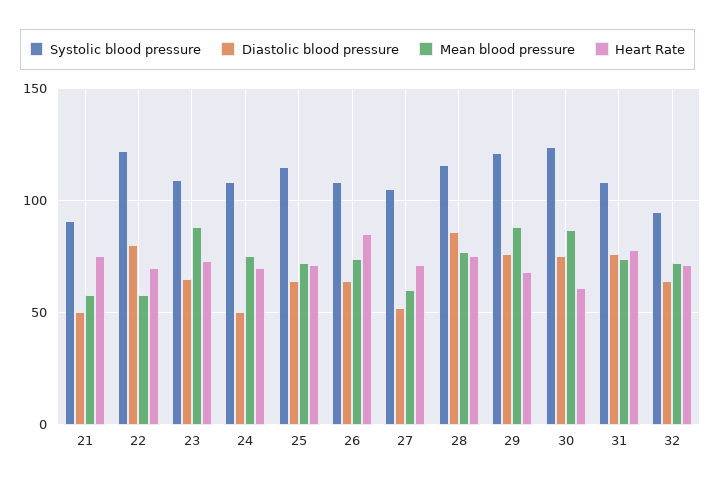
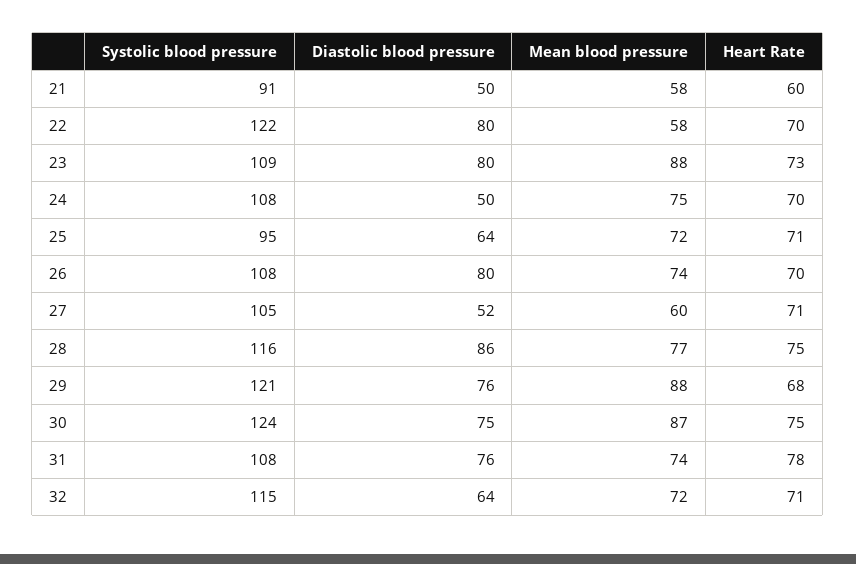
Heart Rate, 21: 75 -> 60
Diastolic blood pressure, 23: 65 -> 80
Systolic blood pressure, 25: 115 -> 95
Diastolic blood pressure, 26: 65 -> 80
Heart Rate, 26: 85 -> 70
Heart Rate, 30: 60 -> 75
Systolic blood pressure, 32: 95 -> 115

